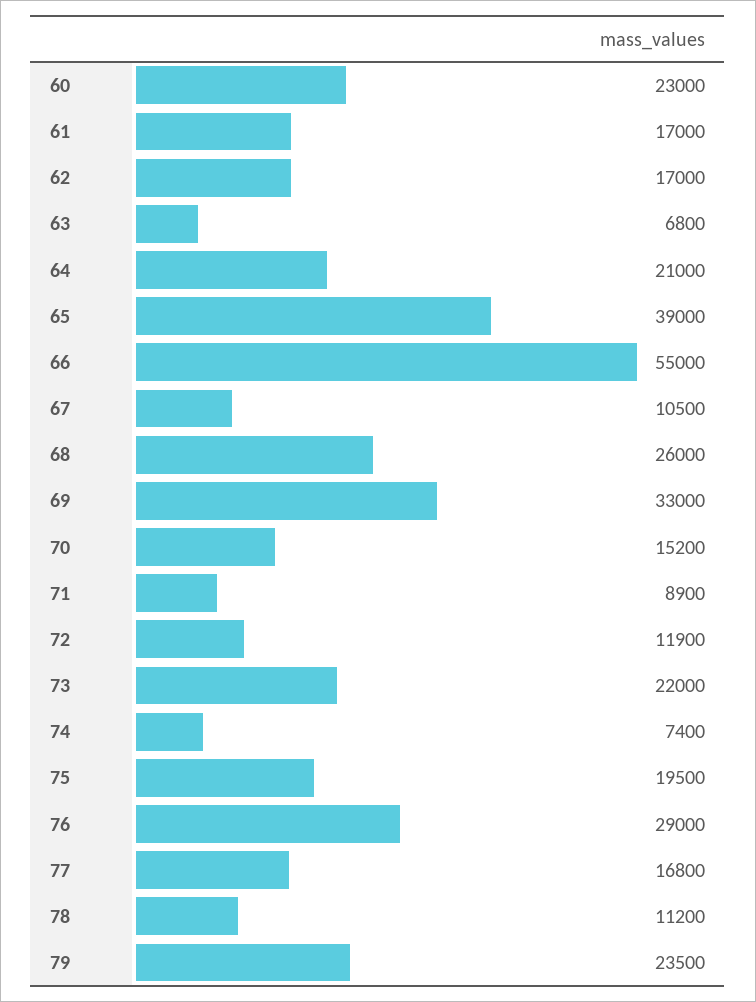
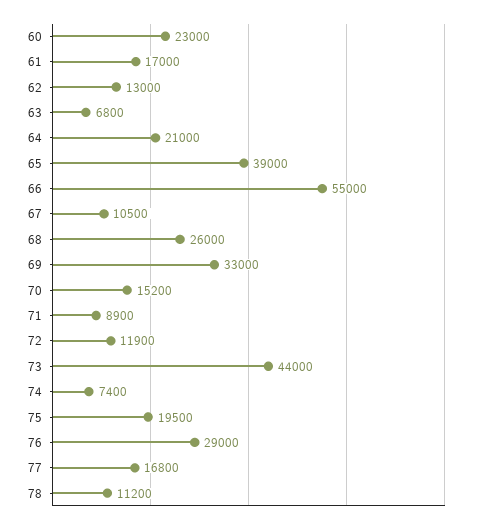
62: 17000 -> 13000
73: 22000 -> 44000
79: 23500 -> none

